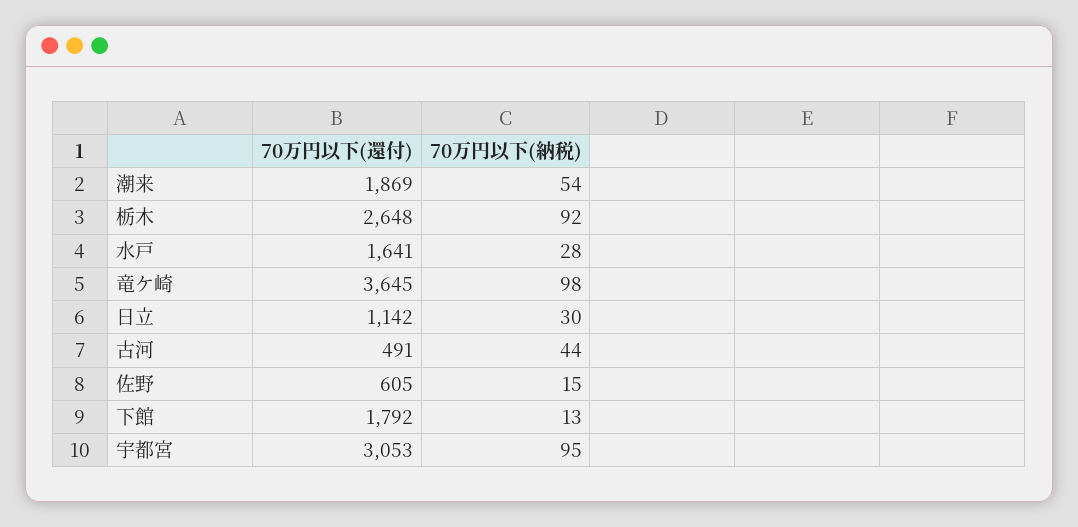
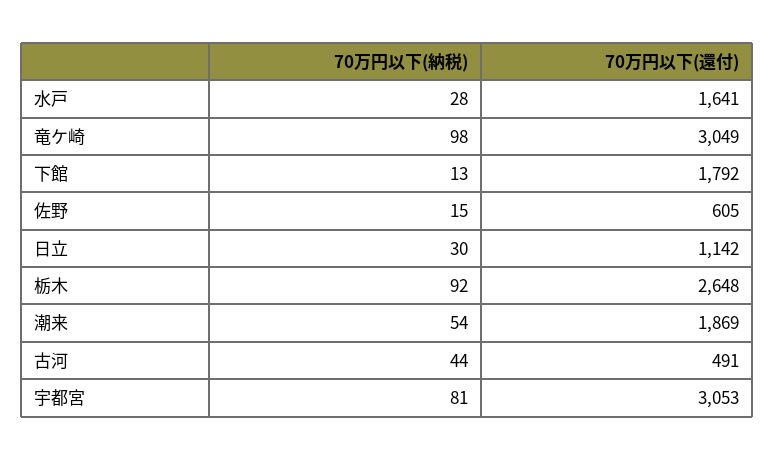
70万円以下(還付), 竜ケ崎: 3645 -> 3049
70万円以下(納税), 宇都宮: 95 -> 81

